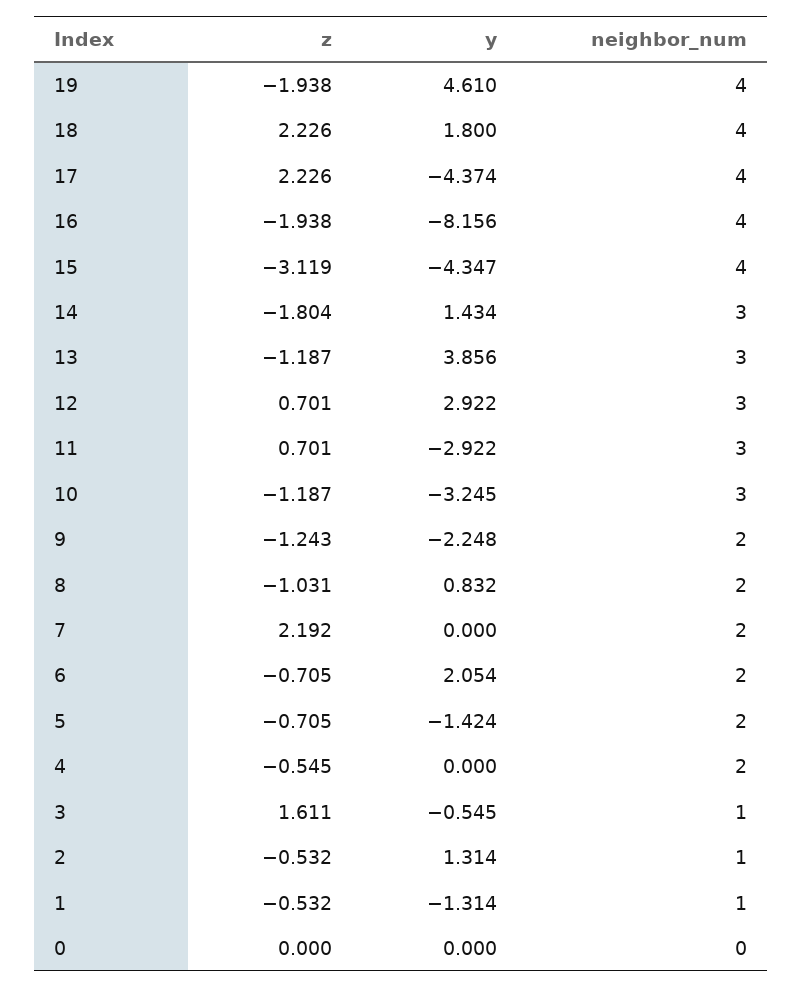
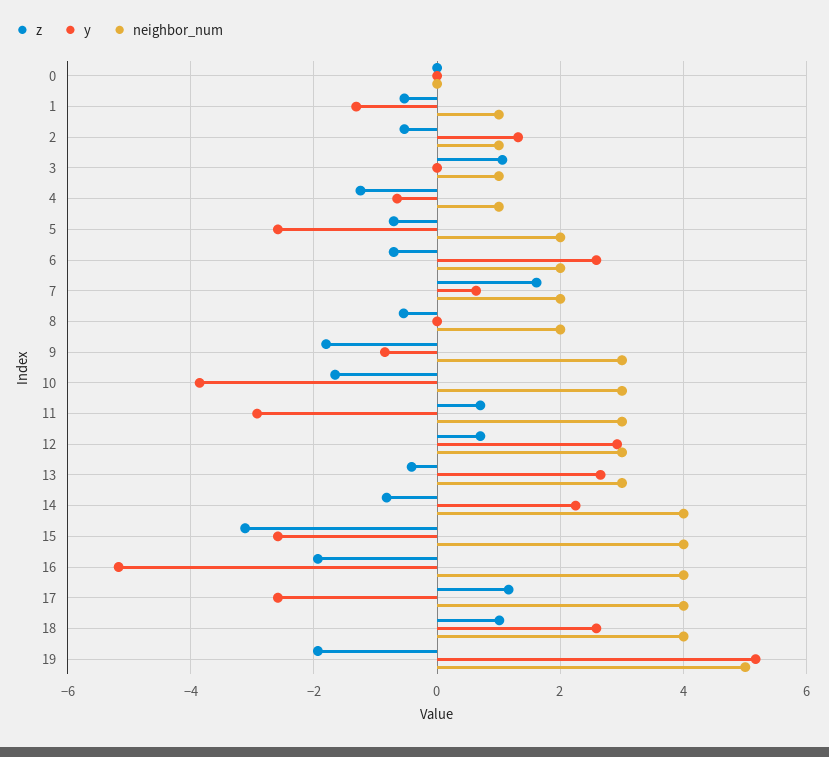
y, 19: 4.61 -> 5.2
neighbor_num, 19: 4 -> 5
z, 18: 2.226 -> 1
y, 18: 1.8 -> 2.6
z, 17: 2.226 -> 1.2
y, 17: -4.374 -> -2.6
y, 16: -8.156 -> -5.2
y, 15: -4.347 -> -2.6
z, 14: -1.804 -> -0.8
y, 14: 1.434 -> 2.2
neighbor_num, 14: 3 -> 4
z, 13: -1.187 -> -0.4
y, 13: 3.856 -> 2.6
z, 10: -1.187 -> -1.6
y, 10: -3.245 -> -3.8
z, 9: -1.243 -> -1.8
y, 9: -2.248 -> -0.8
neighbor_num, 9: 2 -> 3
z, 8: -1.031 -> -0.6
y, 8: 0.832 -> 0
z, 7: 2.192 -> 1.6
y, 7: 0 -> 0.6
y, 6: 2.054 -> 2.6
y, 5: -1.424 -> -2.6
z, 4: -0.545 -> -1.2
y, 4: 0 -> -0.6
neighbor_num, 4: 2 -> 1
z, 3: 1.611 -> 1
y, 3: -0.545 -> 0

